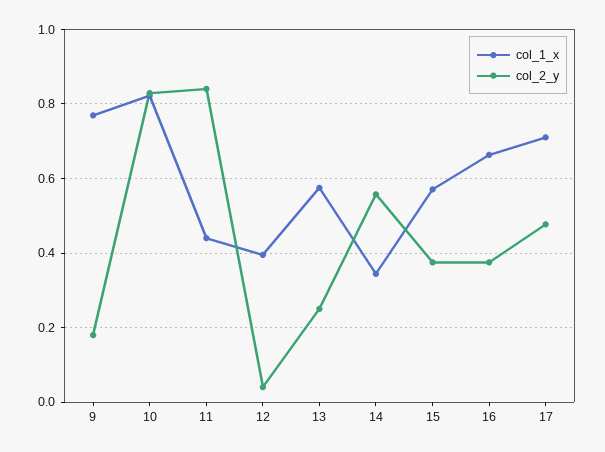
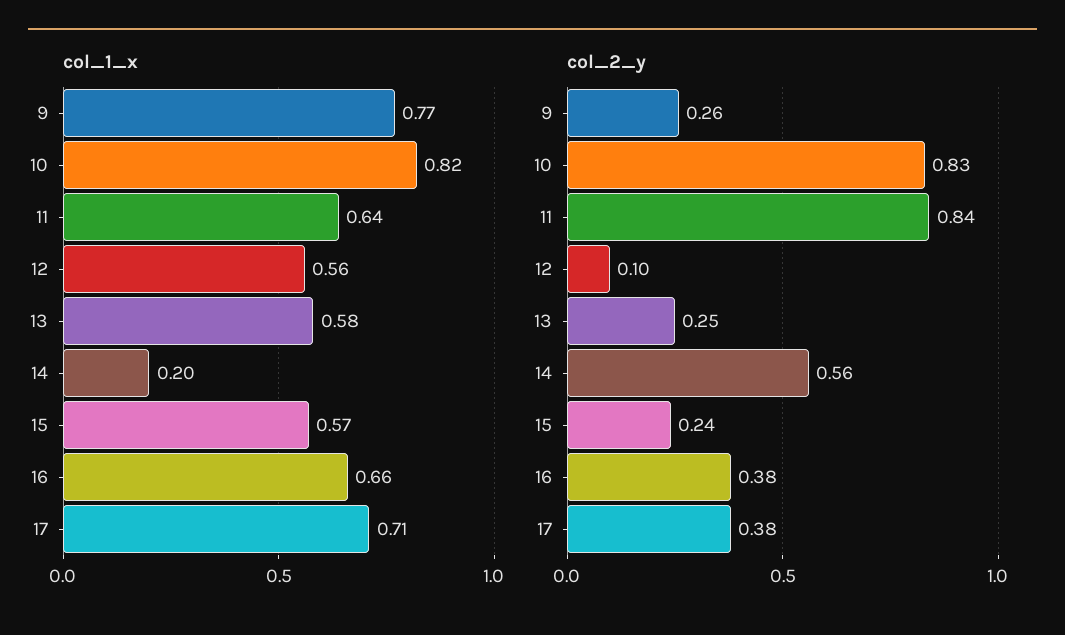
col_2_y, 9: 0.18 -> 0.26
col_1_x, 11: 0.44 -> 0.64
col_1_x, 12: 0.4 -> 0.56
col_2_y, 12: 0.04 -> 0.1
col_1_x, 14: 0.34 -> 0.2
col_2_y, 15: 0.38 -> 0.24
col_2_y, 17: 0.48 -> 0.38

